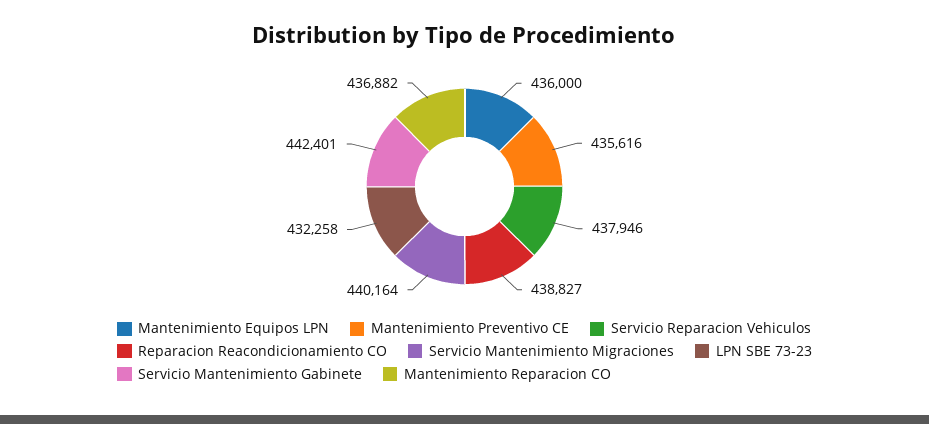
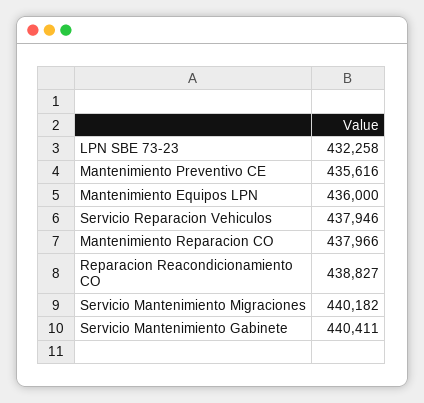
Servicio Mantenimiento Migraciones: 440164 -> 440182
Servicio Mantenimiento Gabinete: 442401 -> 440411
Mantenimiento Reparacion CO: 436882 -> 437966

